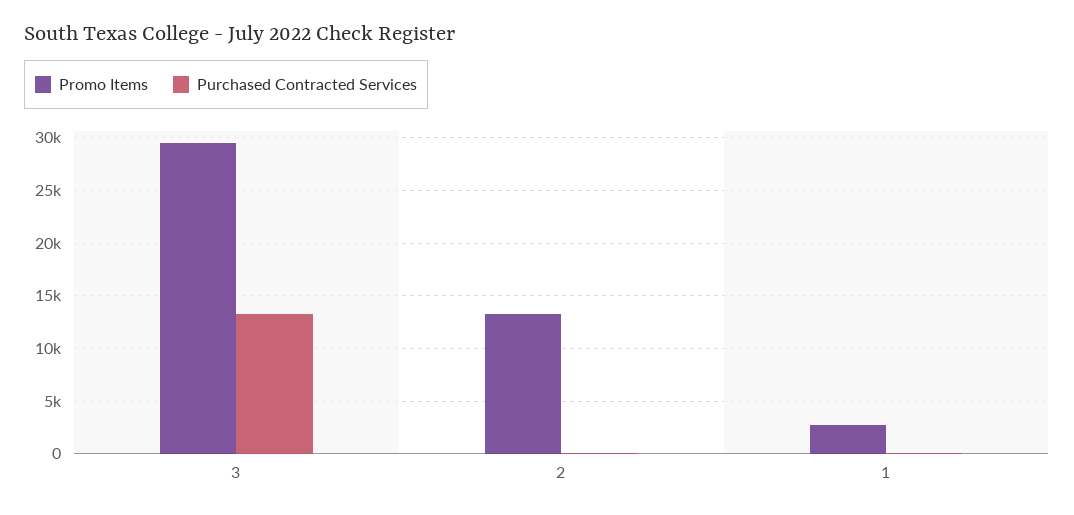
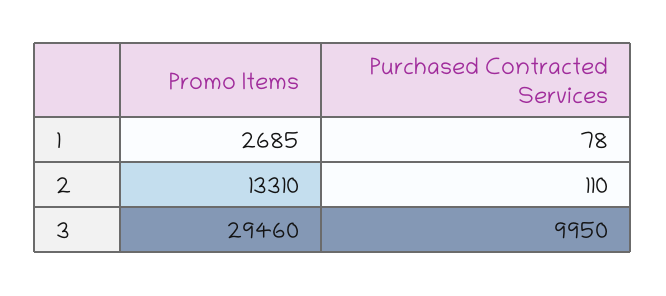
Purchased Contracted Services, 3: 13000 -> 9950

